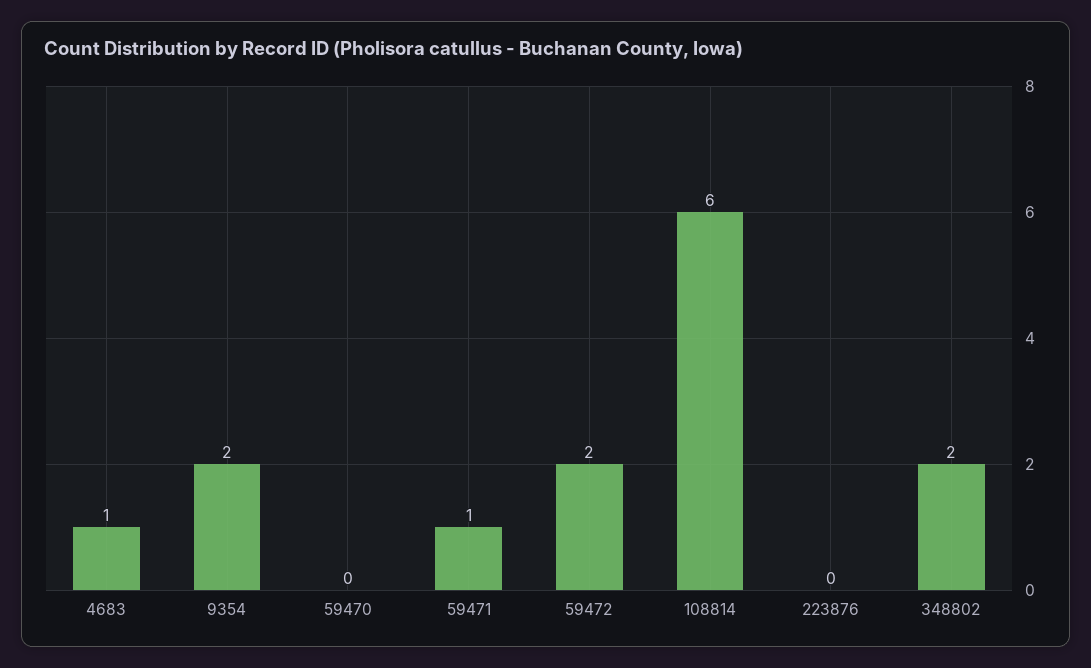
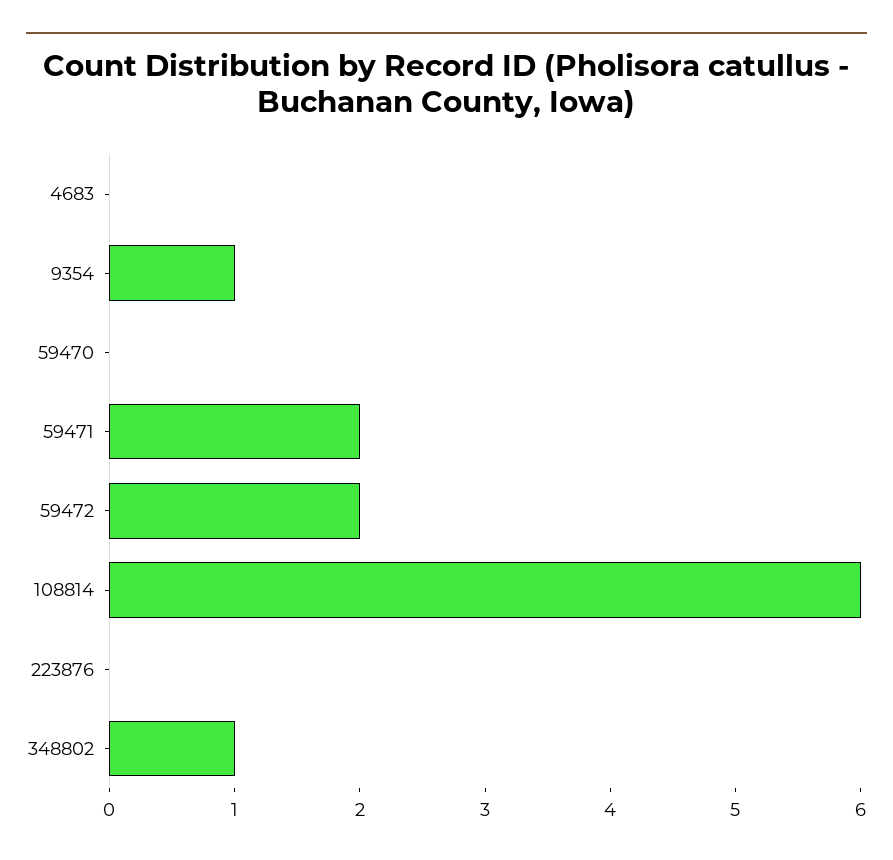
4683: 1 -> 0
9354: 2 -> 1
59471: 1 -> 2
348802: 2 -> 1

